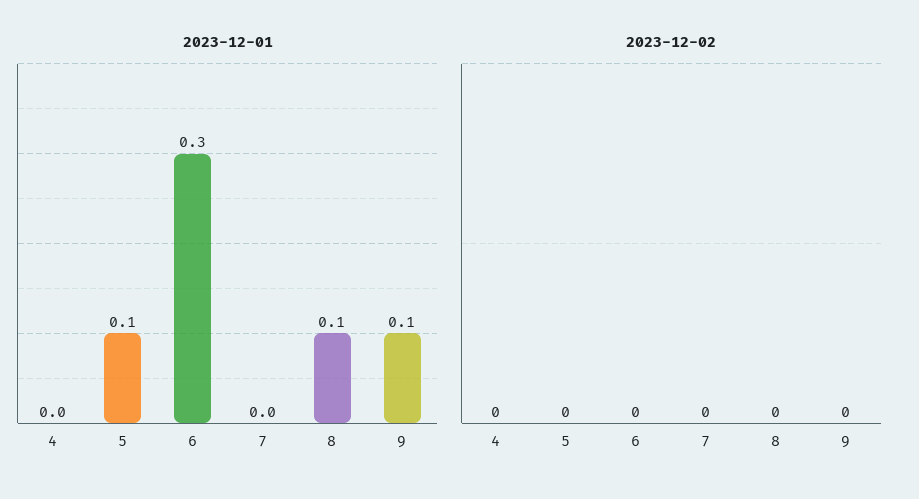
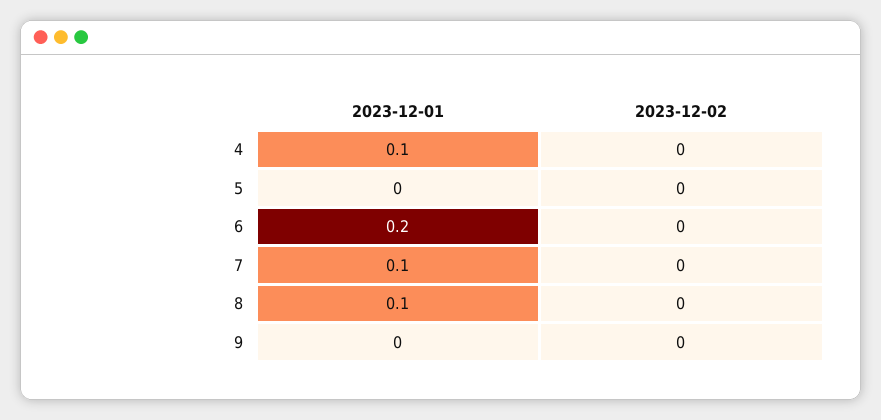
2023-12-01, 4: 0 -> 0.1
2023-12-01, 5: 0.1 -> 0
2023-12-01, 6: 0.3 -> 0.2
2023-12-01, 7: 0 -> 0.1
2023-12-01, 9: 0.1 -> 0

